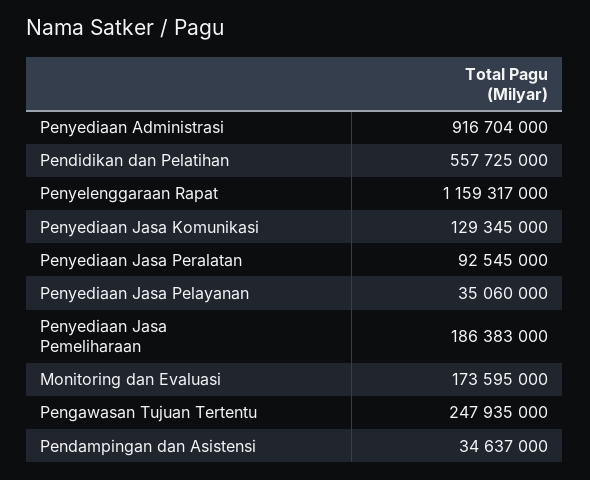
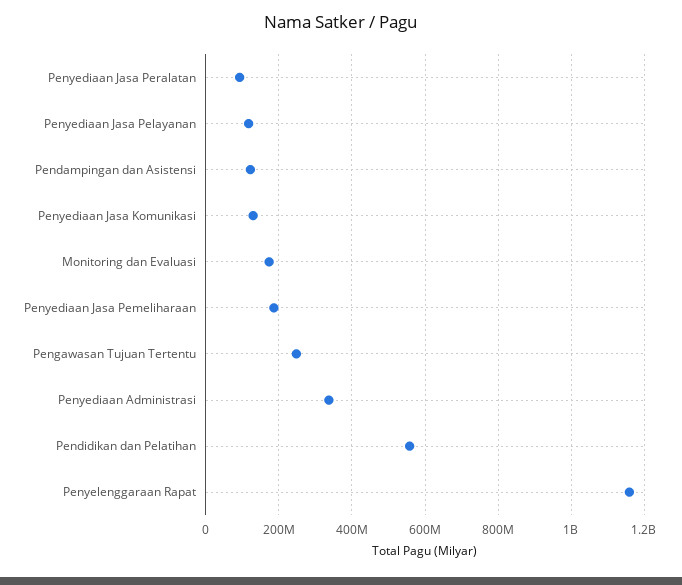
Penyediaan Administrasi: 916704000 -> 340000000
Penyediaan Jasa Pelayanan: 35060000 -> 120000000
Pendampingan dan Asistensi: 34637000 -> 120000000

